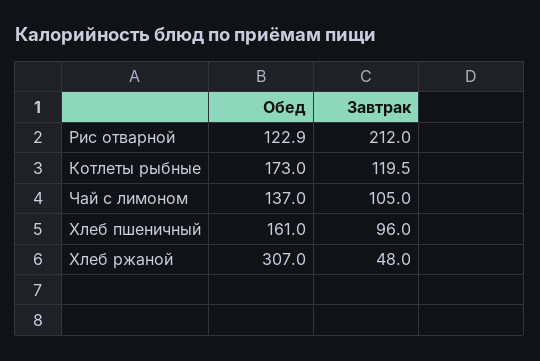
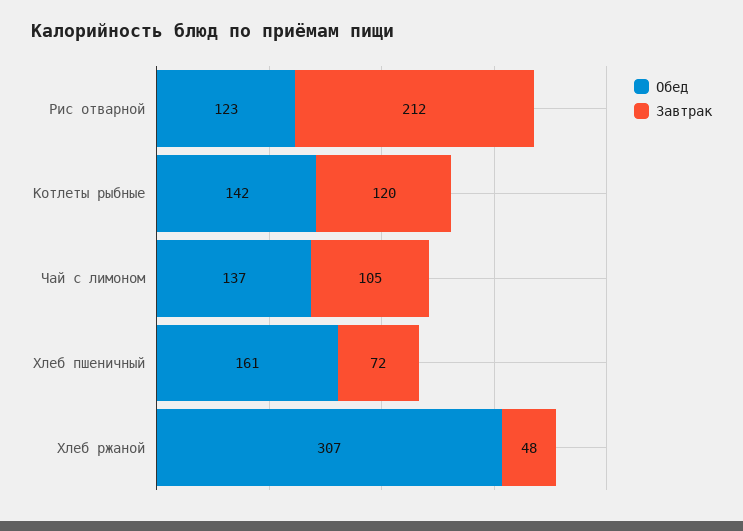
Обед, Котлеты рыбные: 173 -> 142
Завтрак, Хлеб пшеничный: 96 -> 72

